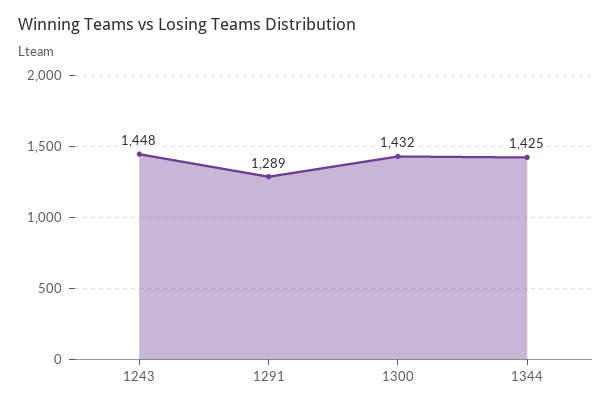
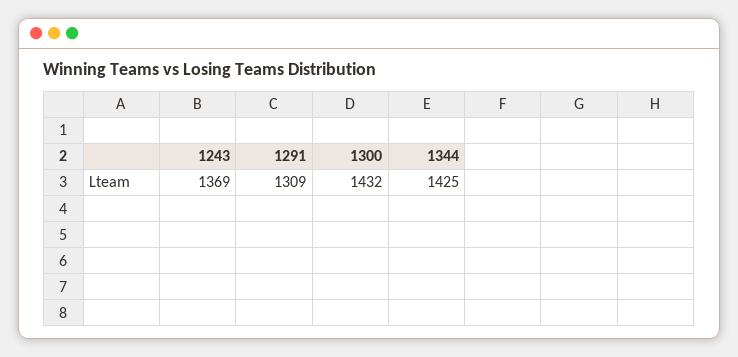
1243: 1448 -> 1369
1291: 1289 -> 1309

